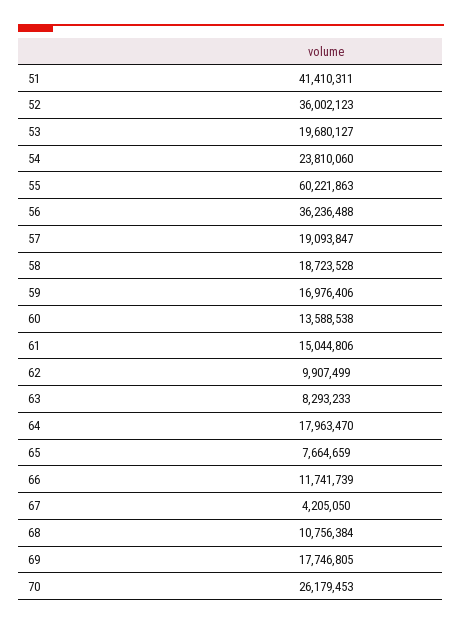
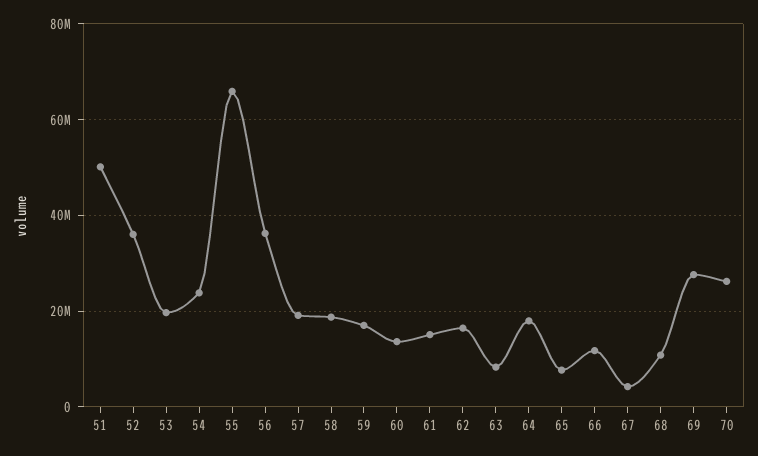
51: 41410311 -> 50000000
55: 60221863 -> 66000000
62: 9907499 -> 16000000
69: 17746805 -> 28000000

